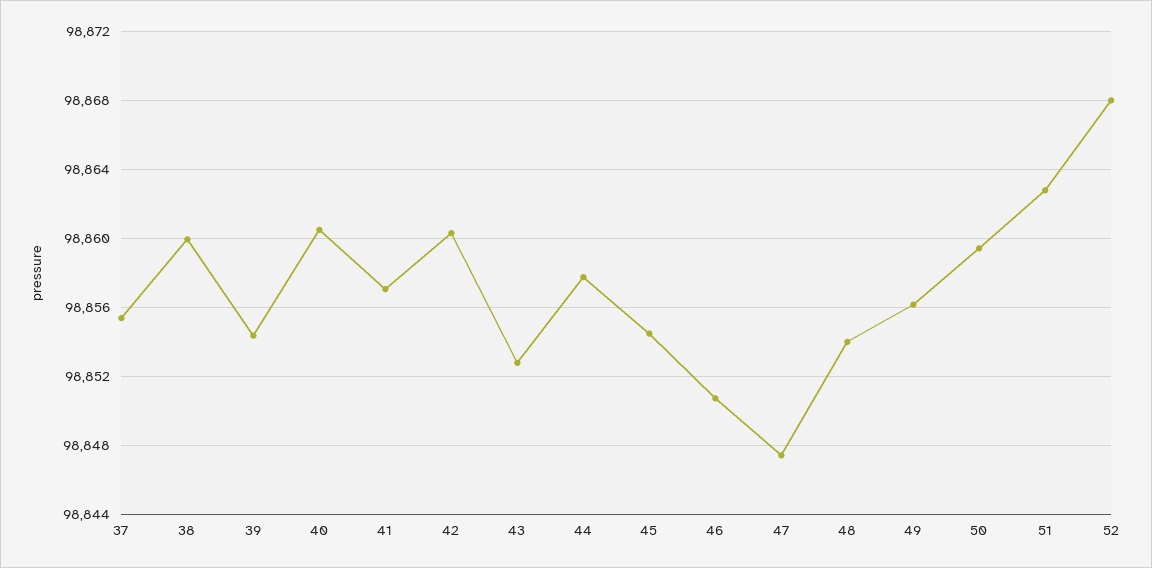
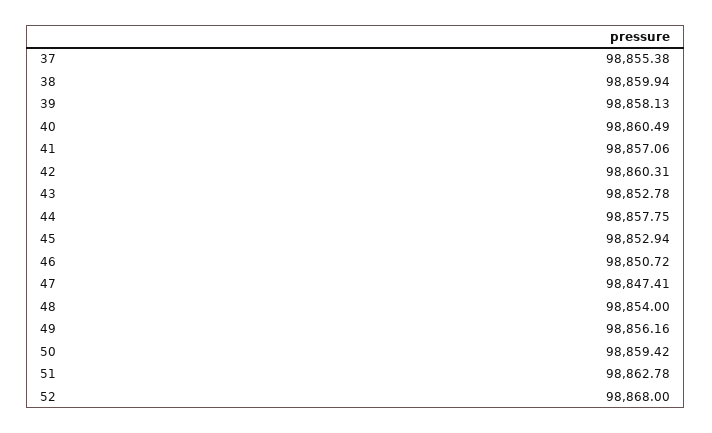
39: 98854.5 -> 98858.13
45: 98854.5 -> 98852.94

